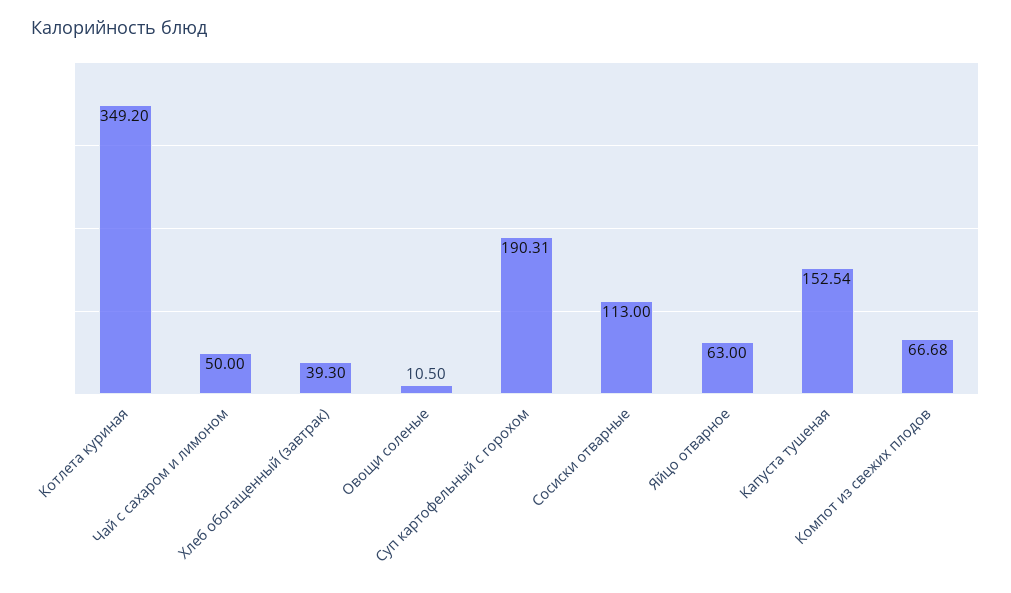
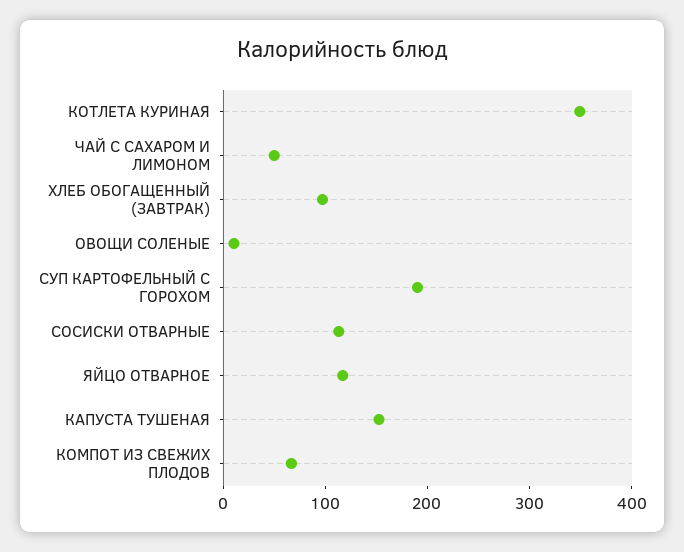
Хлеб обогащенный (завтрак): 39.3 -> 100
Яйцо отварное: 63 -> 120

